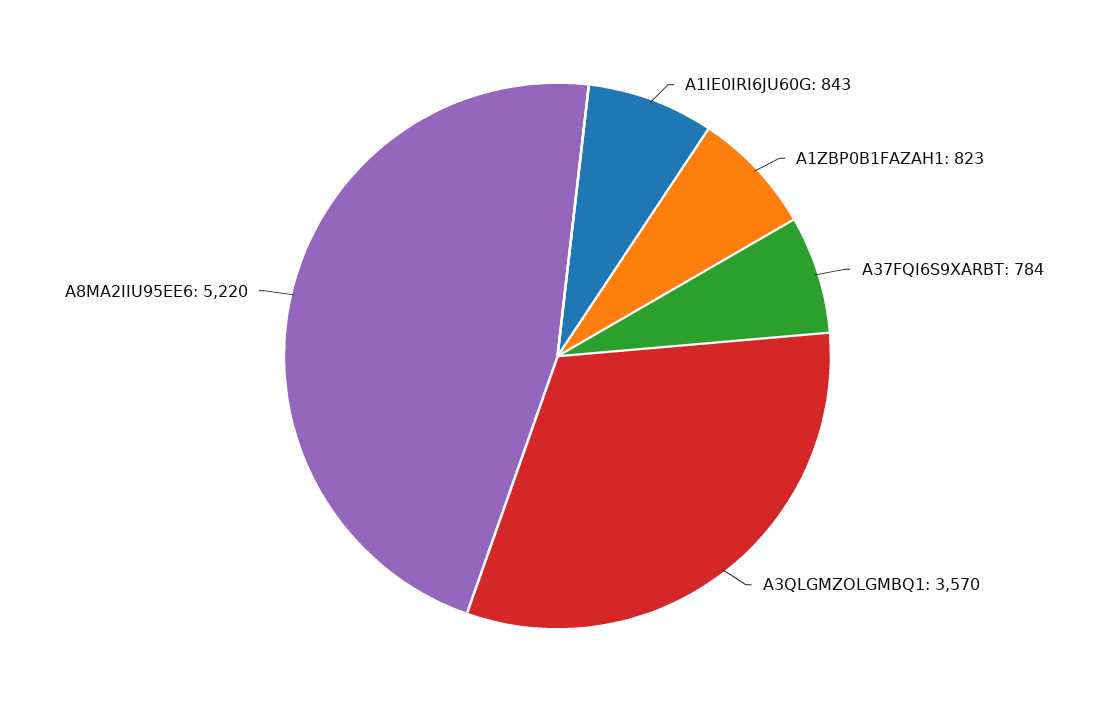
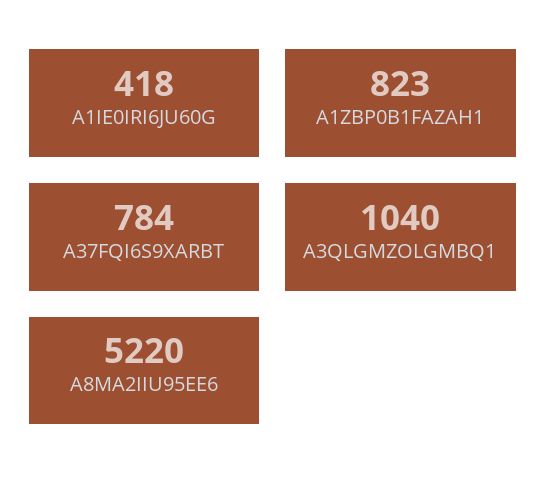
A1IE0IRI6JU60G: 843 -> 418
A3QLGMZOLGMBQ1: 3570 -> 1040

